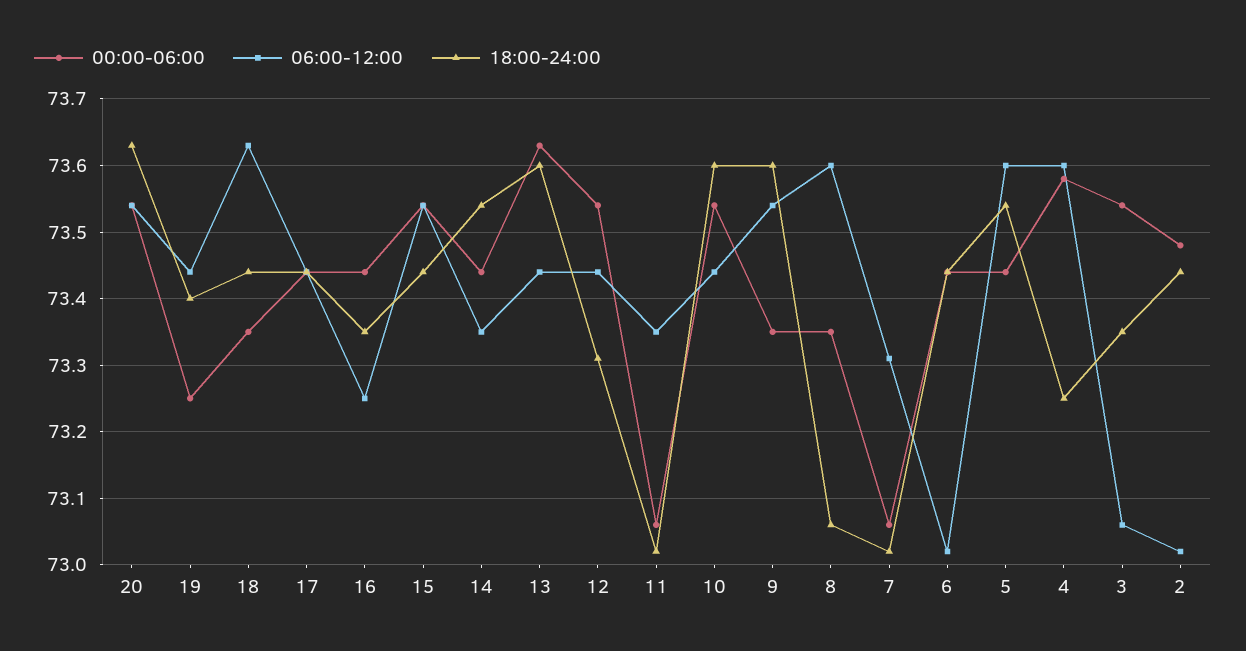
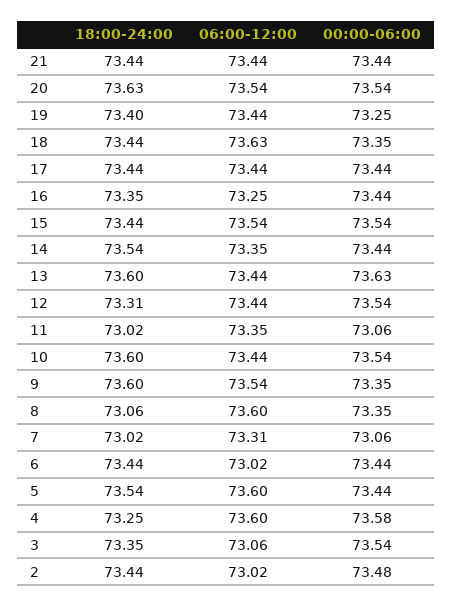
18:00-24:00, 21: none -> 73.44
06:00-12:00, 21: none -> 73.44
00:00-06:00, 21: none -> 73.44

